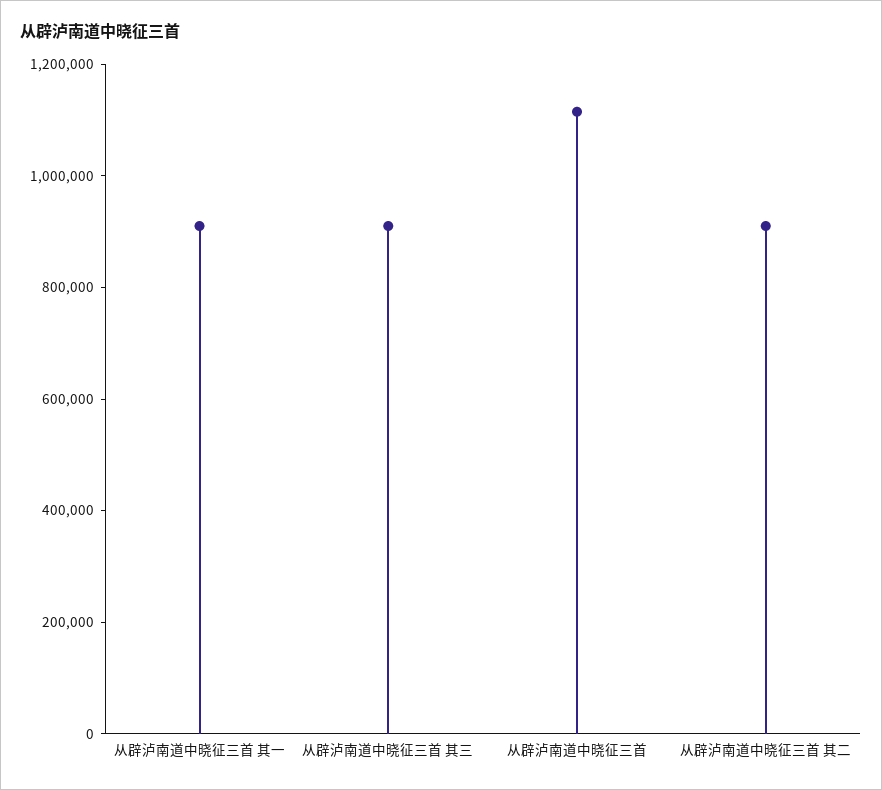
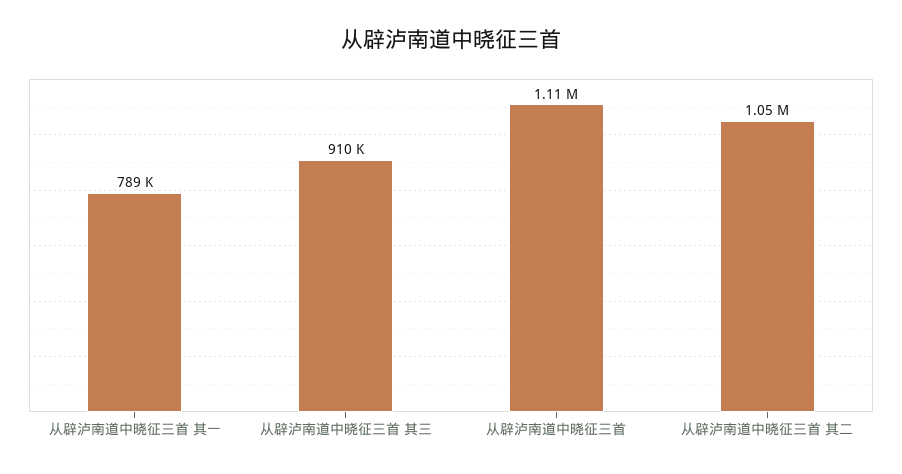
从辟泸南道中晓征三首 其一: 900000 -> 789000
从辟泸南道中晓征三首 其二: 900000 -> 1050000

